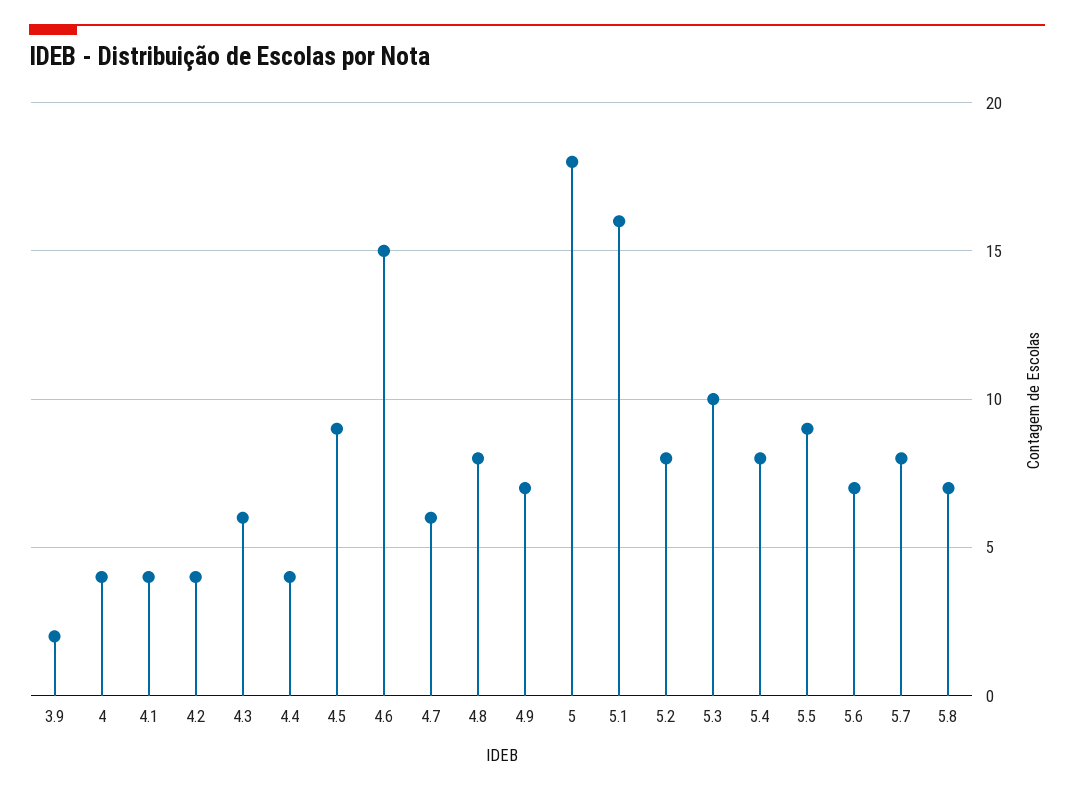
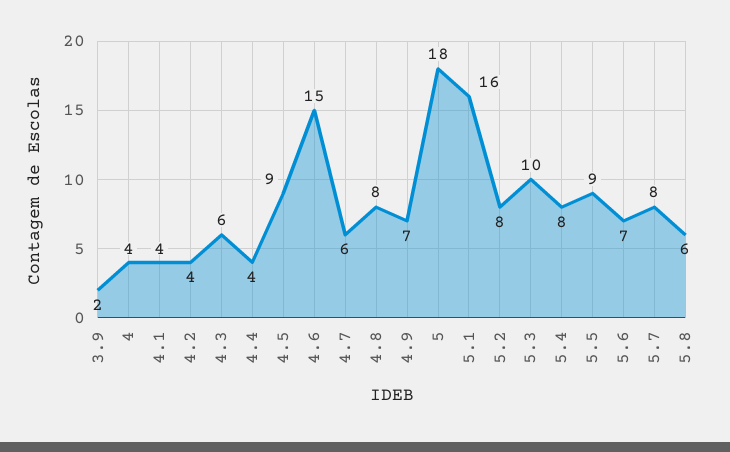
5.8: 7 -> 6

